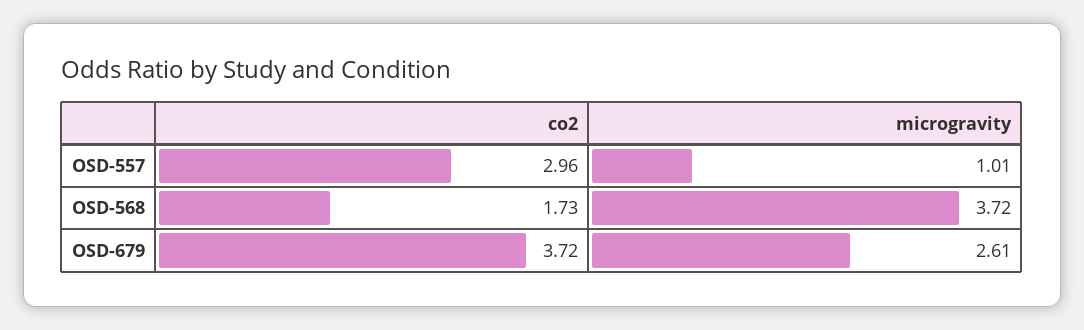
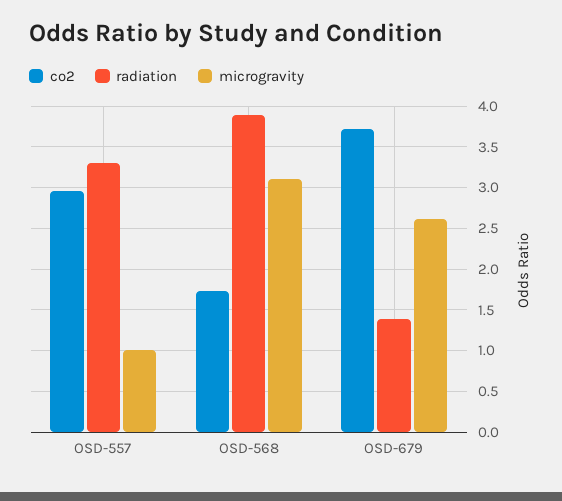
microgravity, OSD-568: 3.72 -> 3.1
radiation, OSD-557: none -> 3.3
radiation, OSD-568: none -> 3.9
radiation, OSD-679: none -> 1.4

